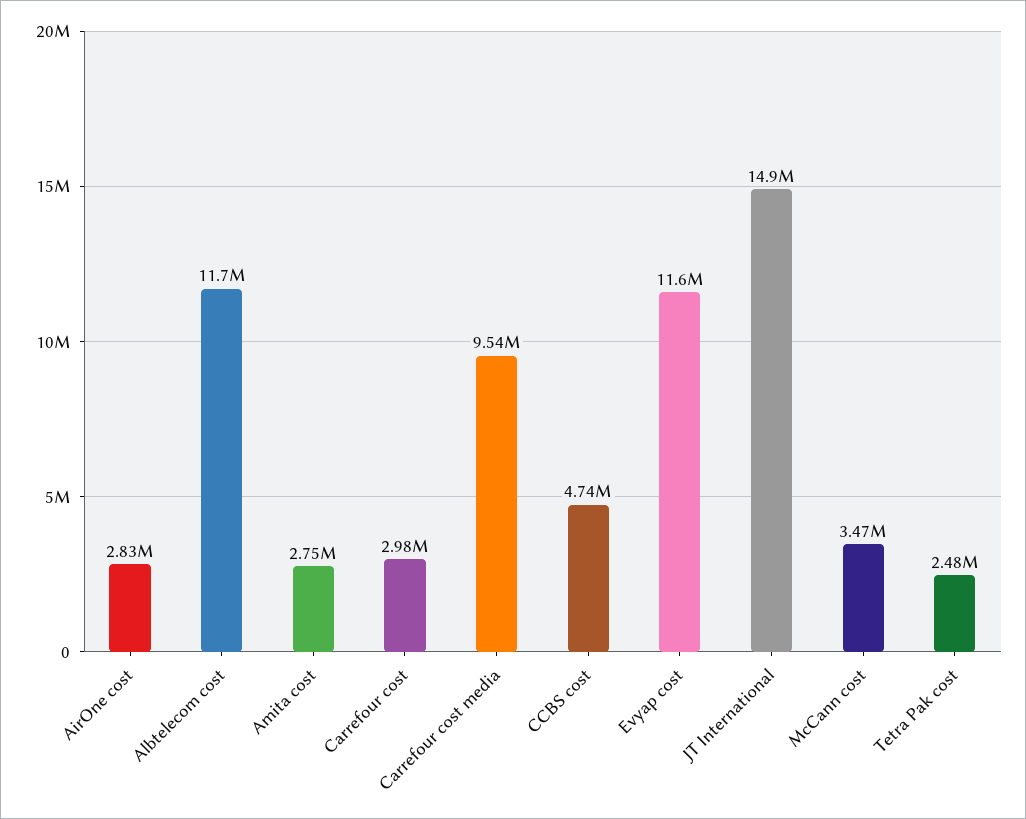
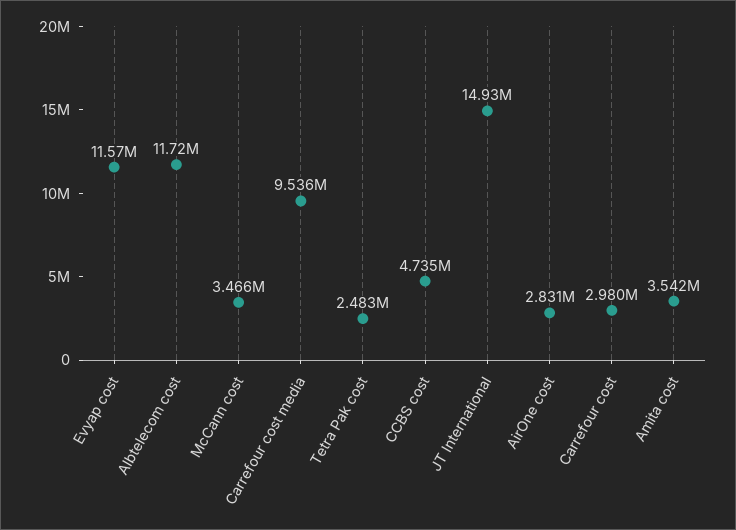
Amita cost: 2750000 -> 3542000

